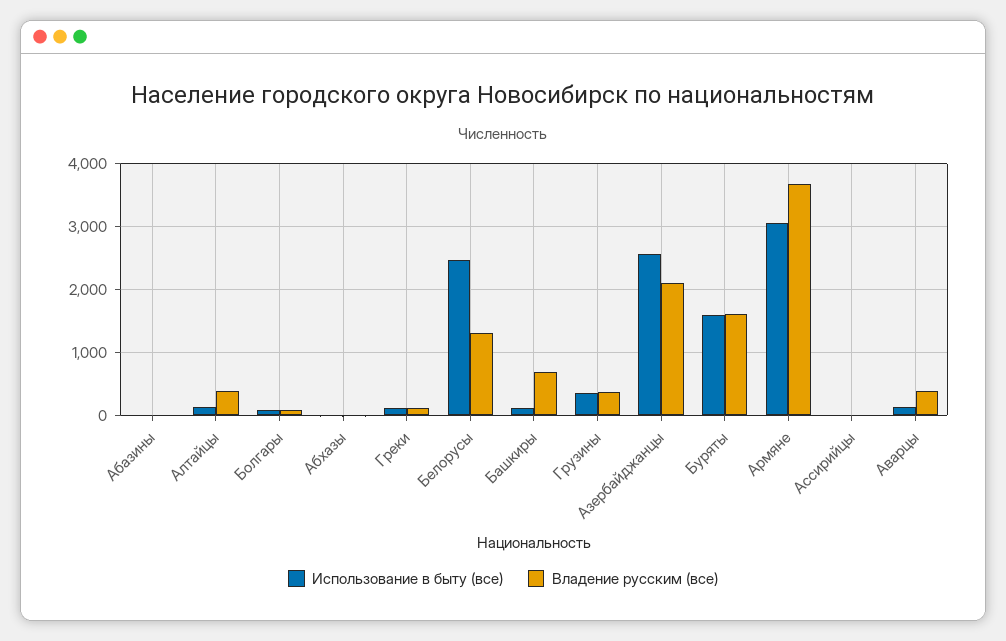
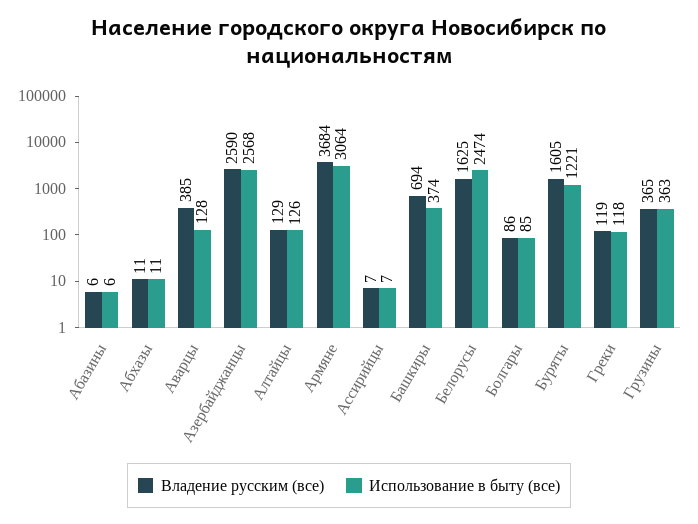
Владение русским (все), Алтайцы: 400 -> 129
Владение русским (все), Белорусы: 1300 -> 1625
Использование в быту (все), Башкиры: 100 -> 374
Владение русским (все), Азербайджанцы: 2100 -> 2590
Использование в быту (все), Буряты: 1600 -> 1221

